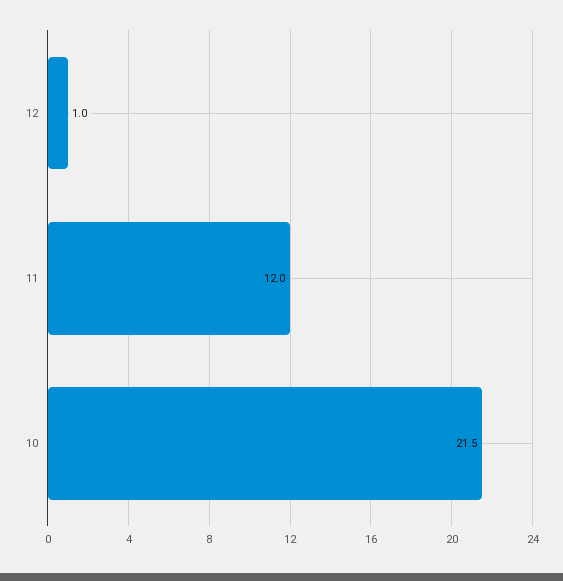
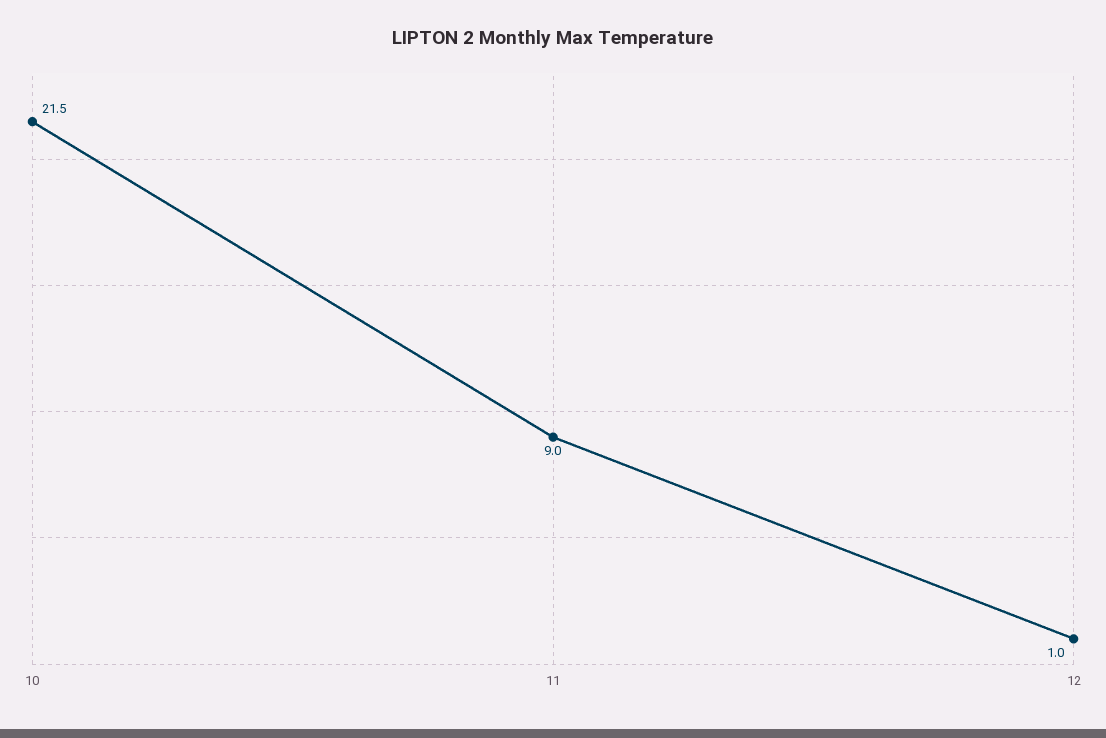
11: 12 -> 9

